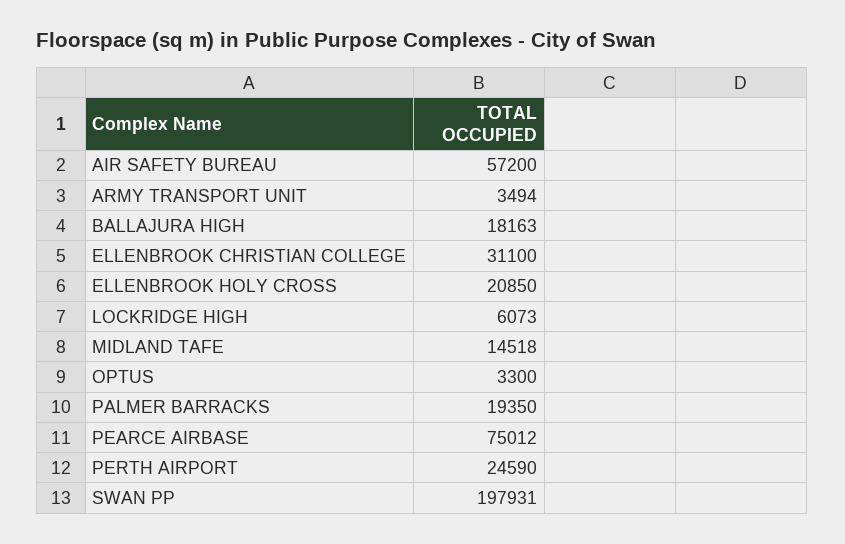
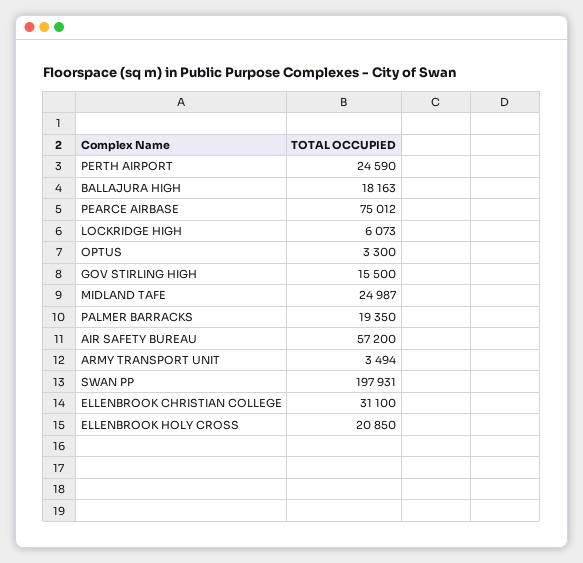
MIDLAND TAFE: 14518 -> 24987
GOV STIRLING HIGH: none -> 15500

